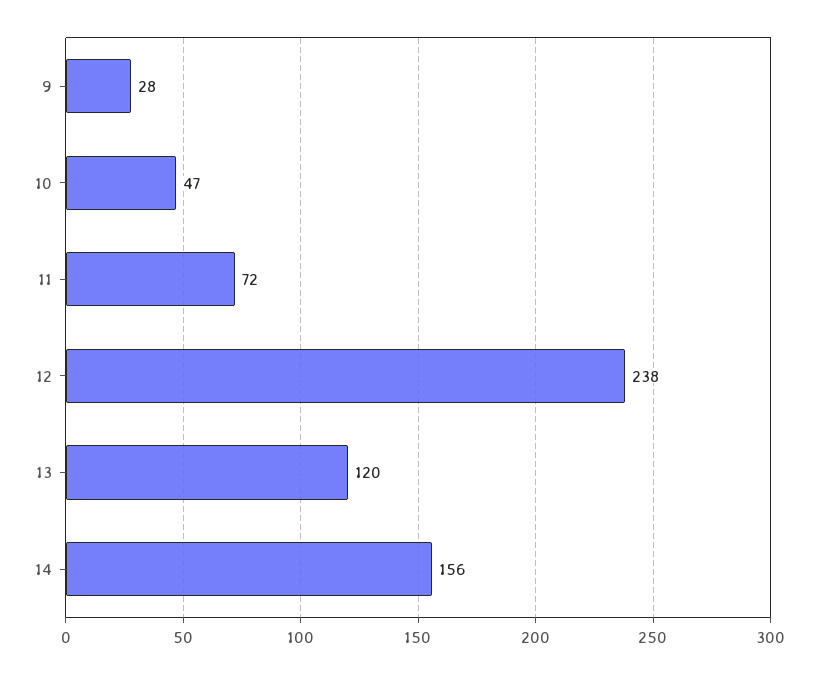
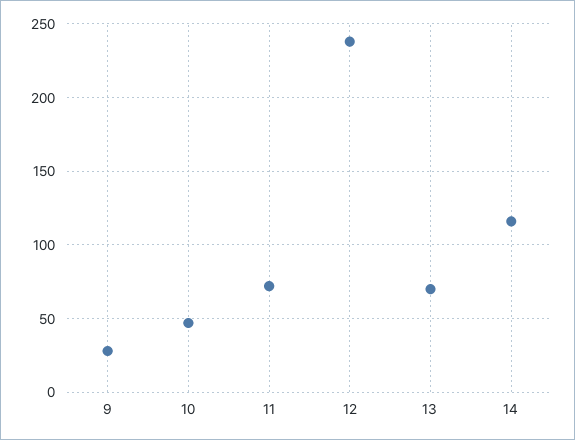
13: 120 -> 70
14: 156 -> 115

